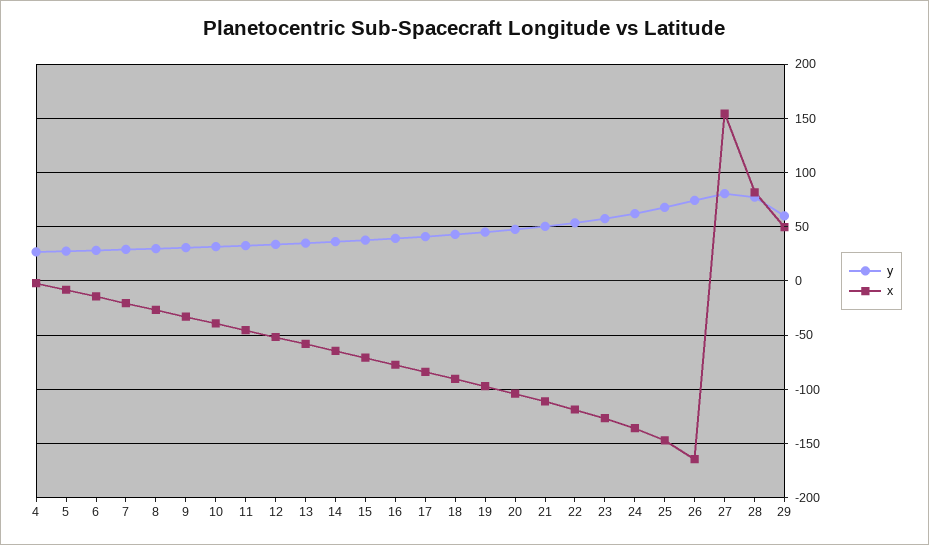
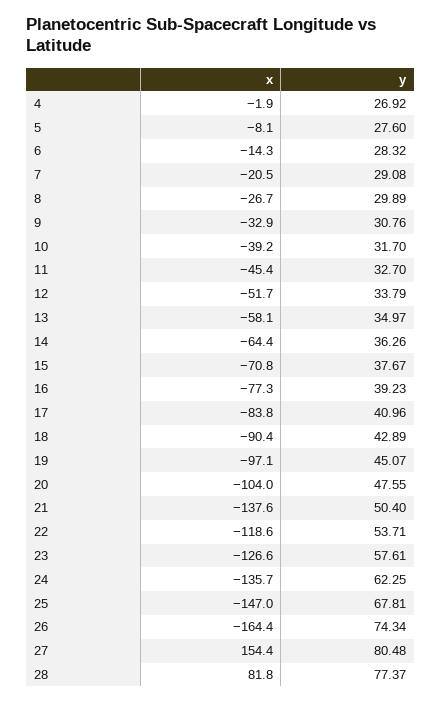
x, 21: -110 -> -137.6
y, 29: 60 -> none
x, 29: 50 -> none

